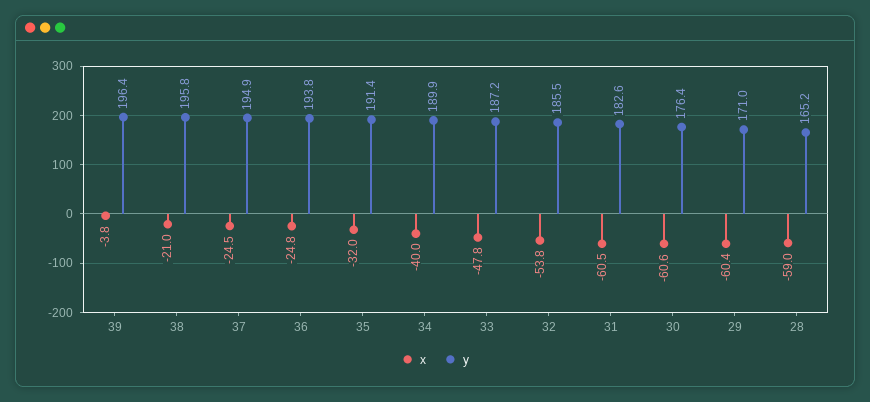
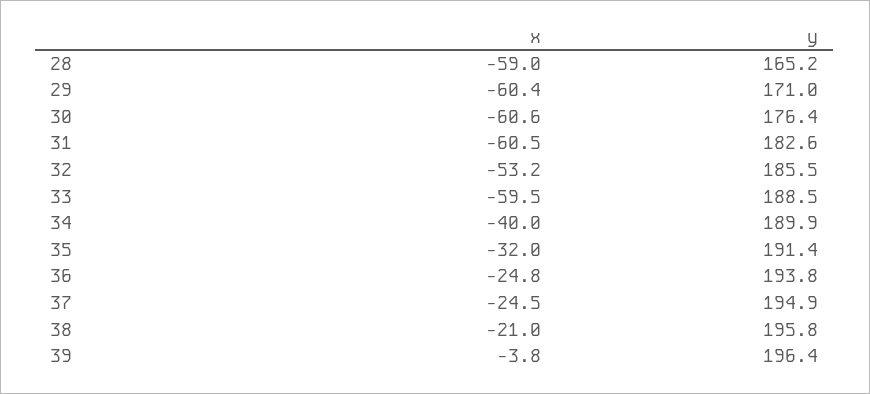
x, 33: -47.8 -> -59.5
y, 33: 187.2 -> 188.5
x, 32: -53.8 -> -53.2

